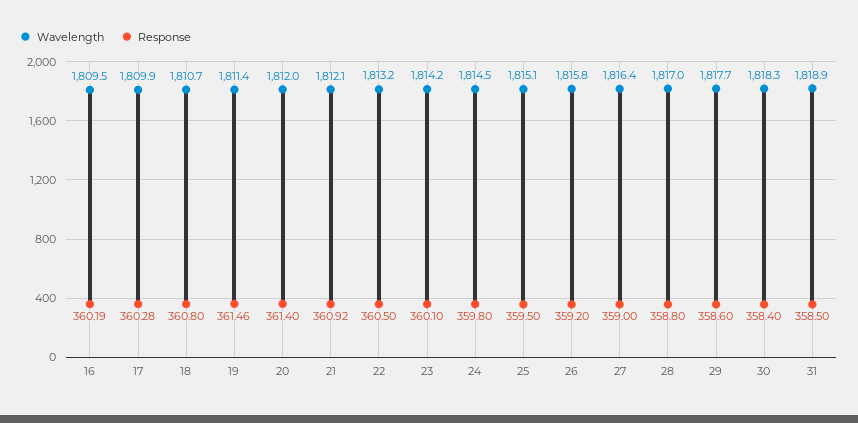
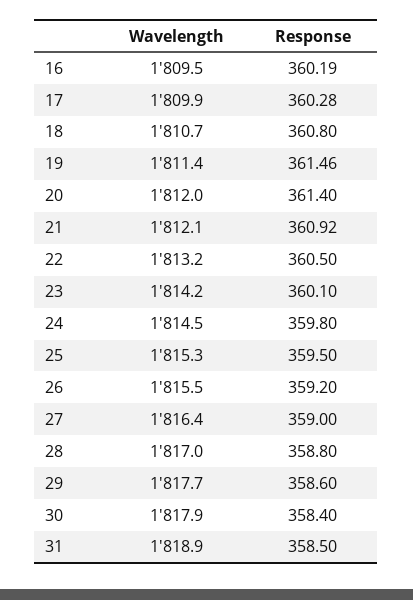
Wavelength, 25: 1815.1 -> 1815.3
Wavelength, 26: 1815.8 -> 1815.5
Wavelength, 30: 1818.3 -> 1817.9

